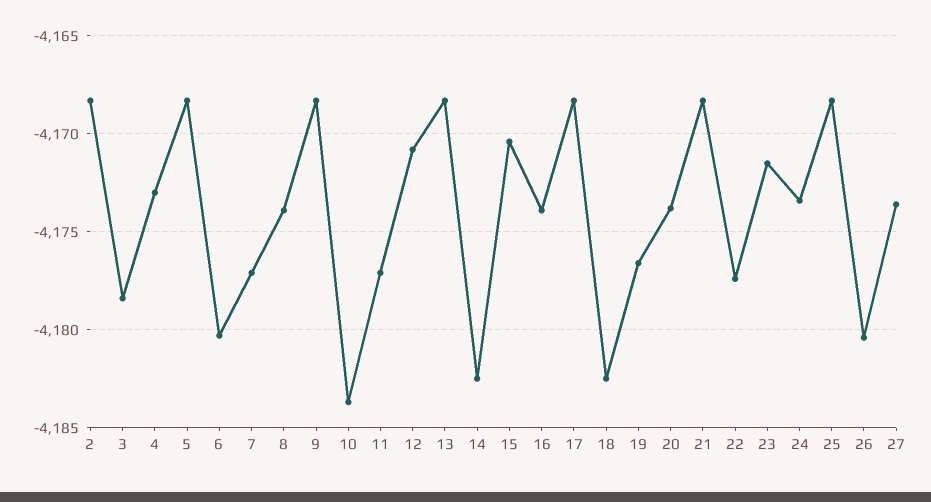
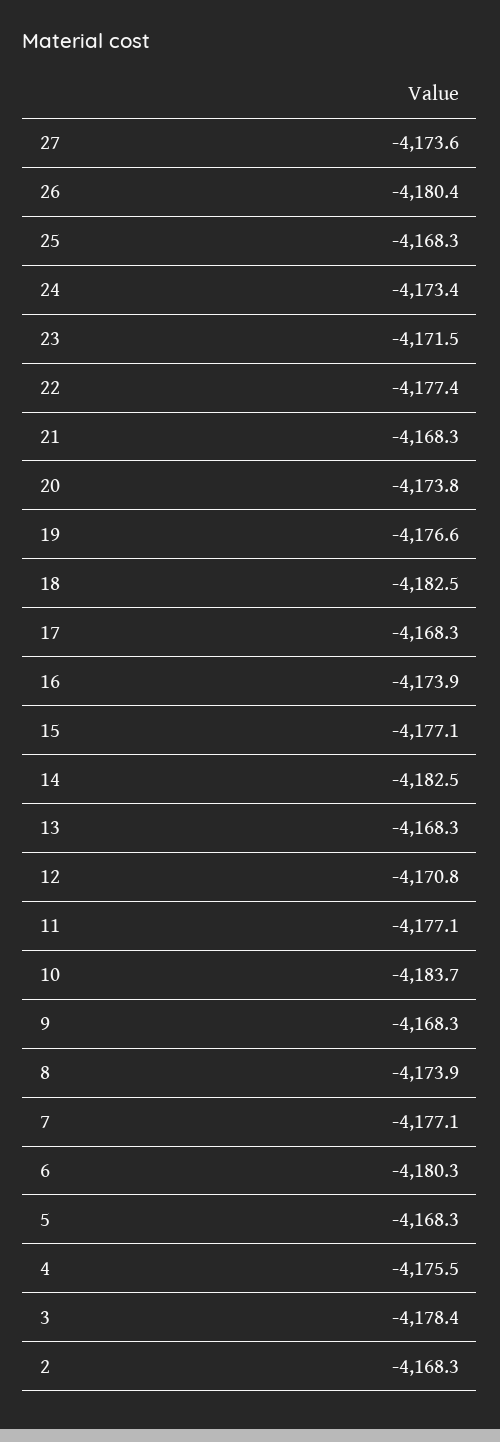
4: -4173 -> -4175.5
15: -4170.5 -> -4177.1

